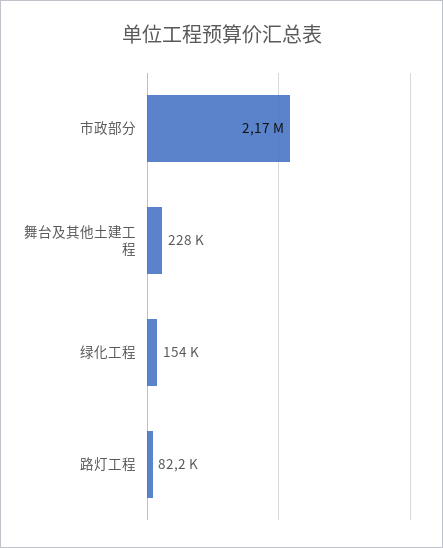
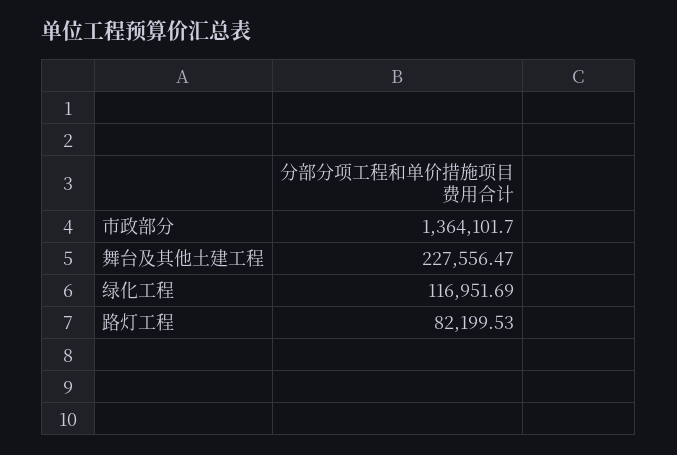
市政部分: 2170000 -> 1364101.7
绿化工程: 154000 -> 116951.69

